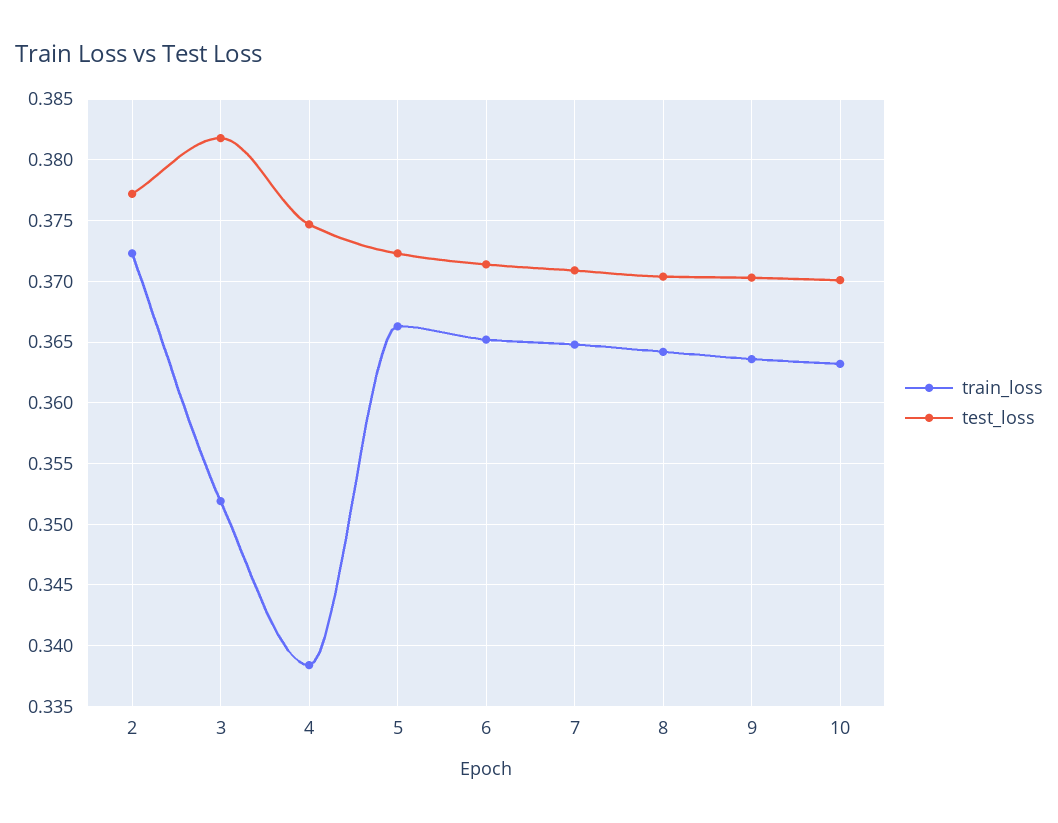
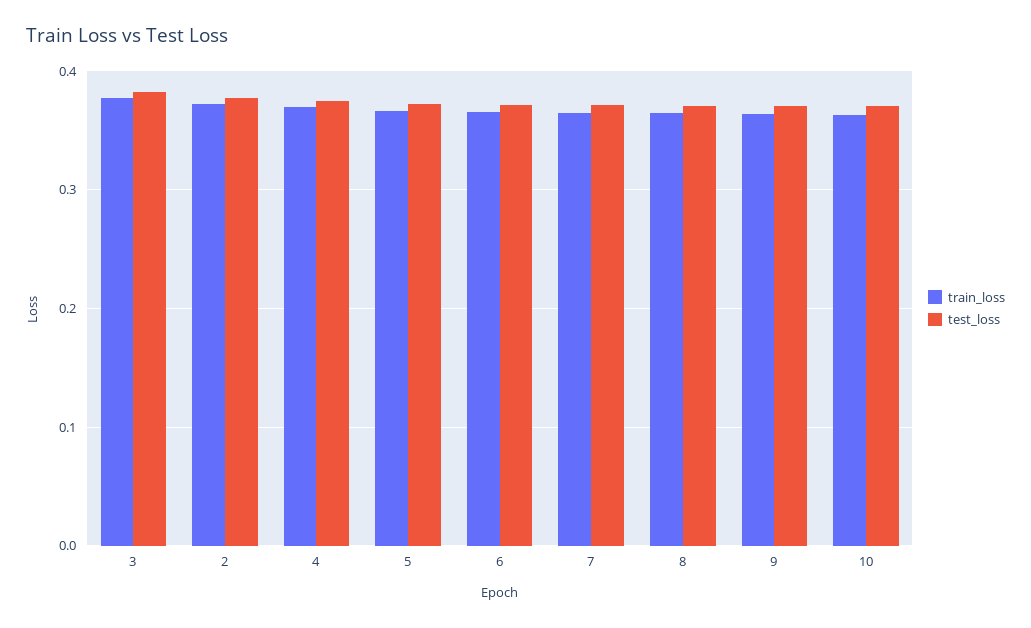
train_loss, 3: 0.352 -> 0.38
train_loss, 4: 0.3385 -> 0.37

